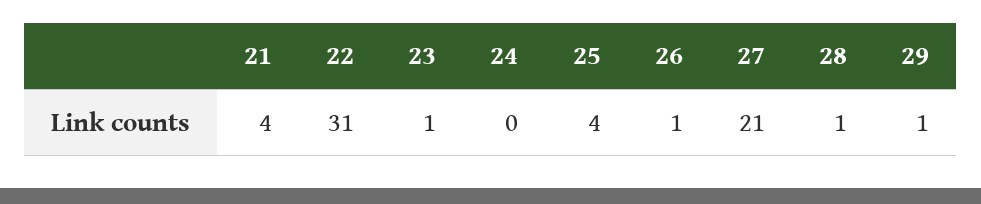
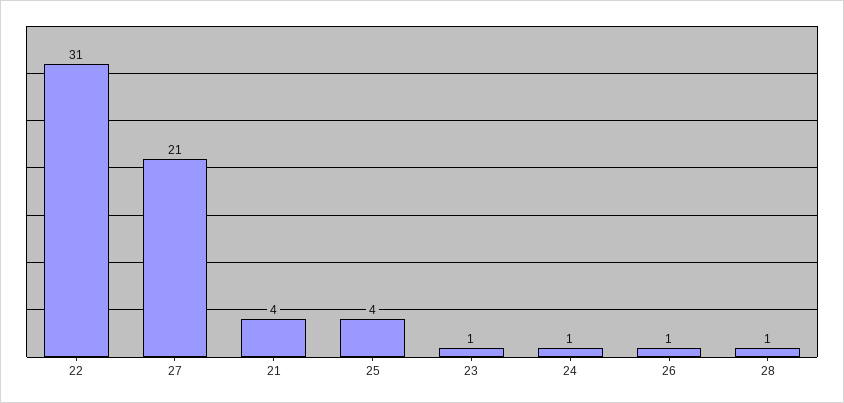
24: 0 -> 1
29: 1 -> none

